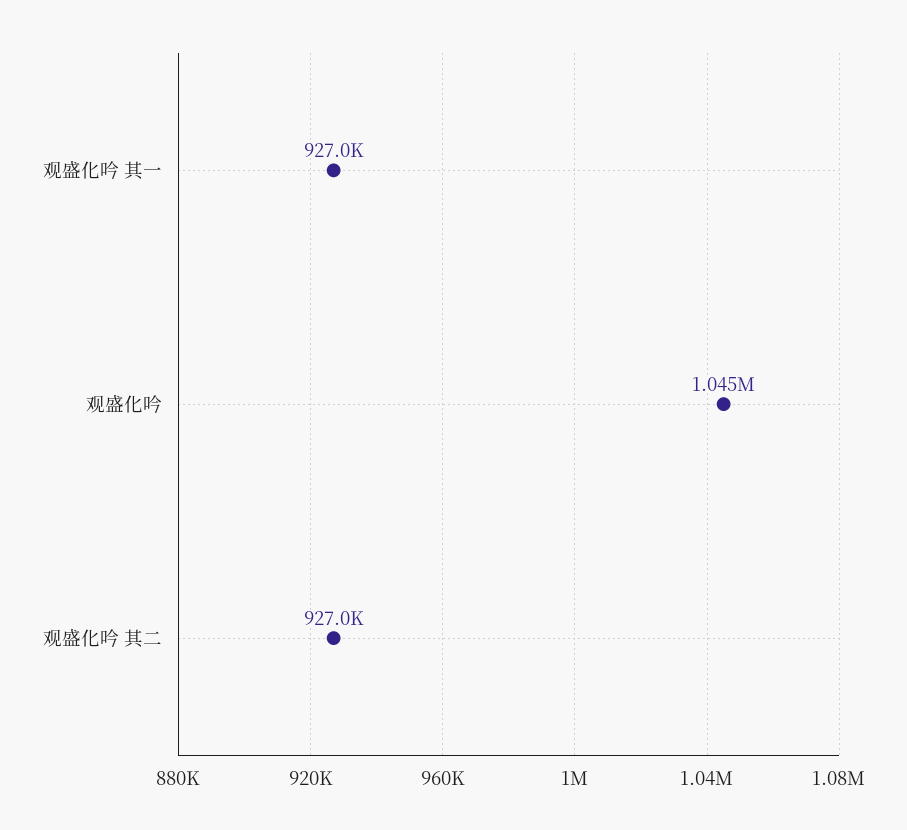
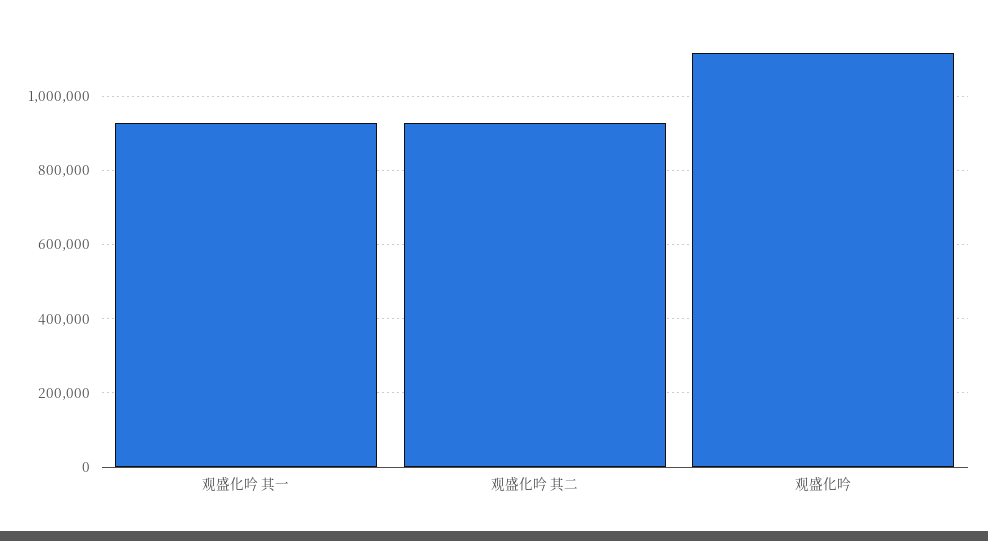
观盛化吟: 1045000 -> 1120000

